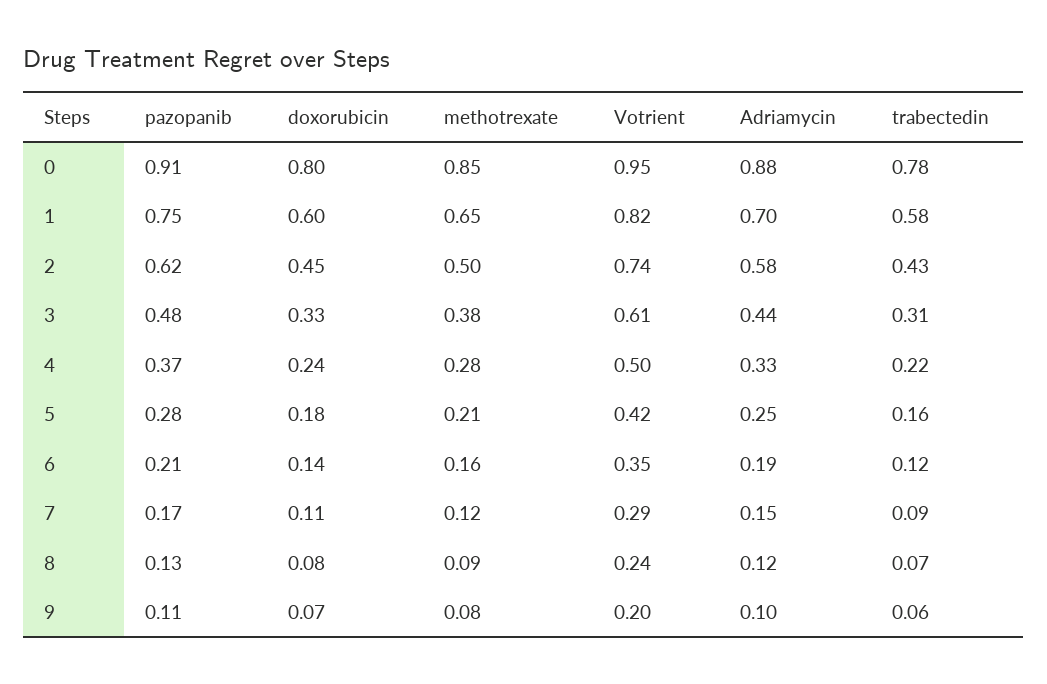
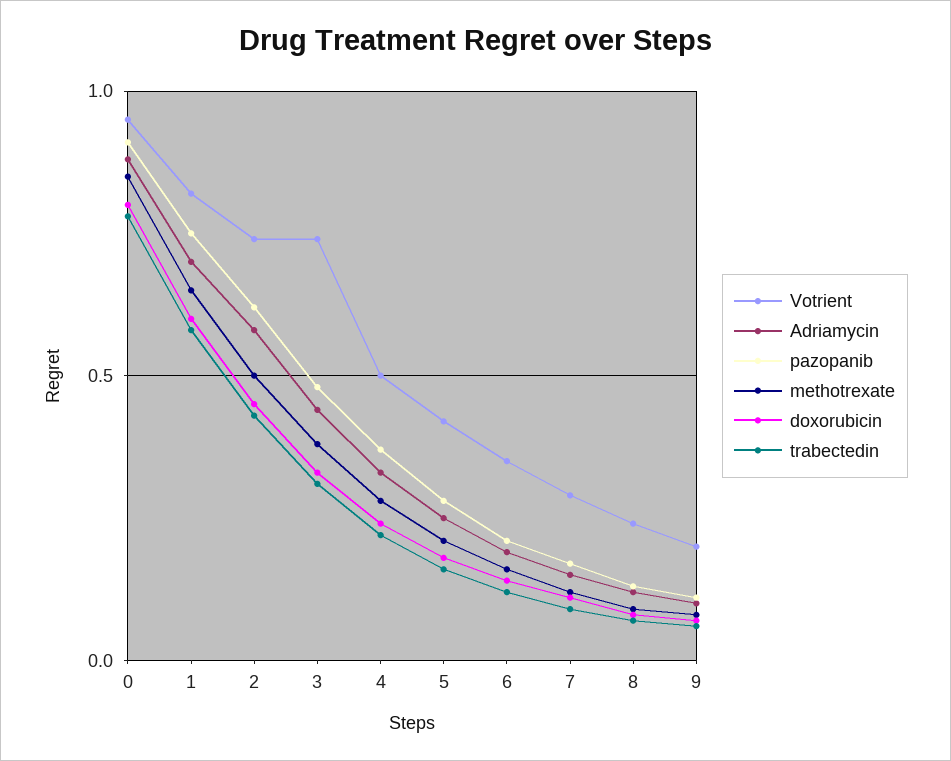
Votrient, 3: 0.61 -> 0.75

